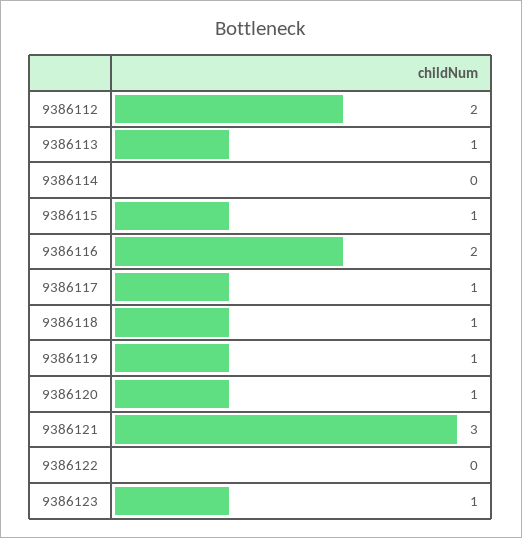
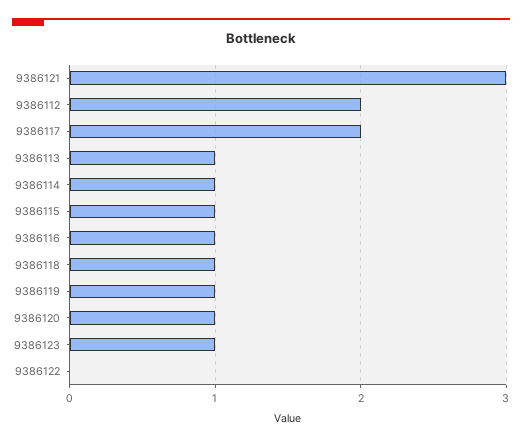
9386114: 0 -> 1
9386116: 2 -> 1
9386117: 1 -> 2

